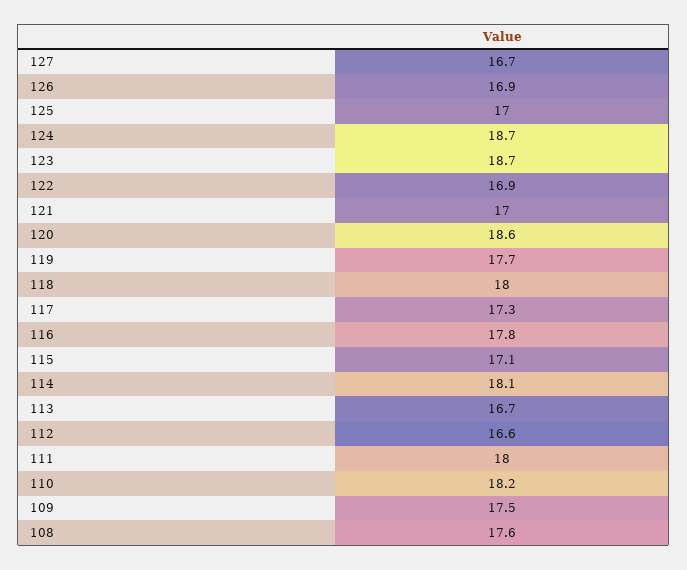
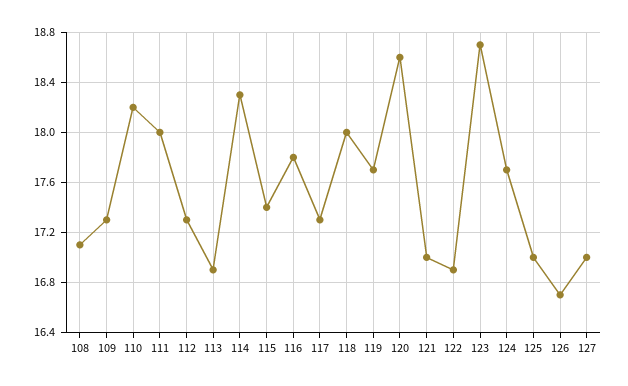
127: 16.7 -> 17
126: 16.9 -> 16.7
124: 18.7 -> 17.7
115: 17.1 -> 17.4
114: 18.1 -> 18.3
113: 16.7 -> 16.9
112: 16.6 -> 17.3
109: 17.5 -> 17.3
108: 17.6 -> 17.1

